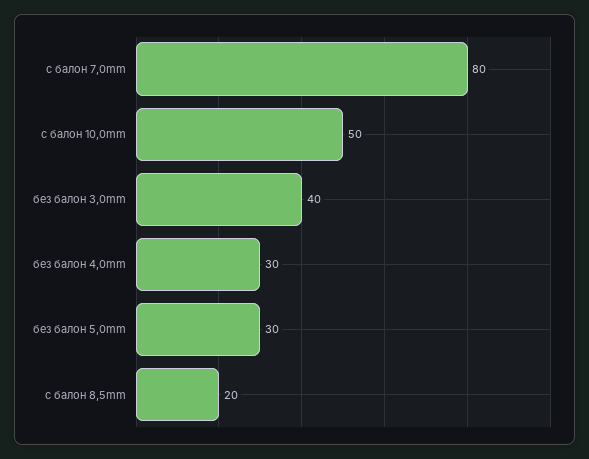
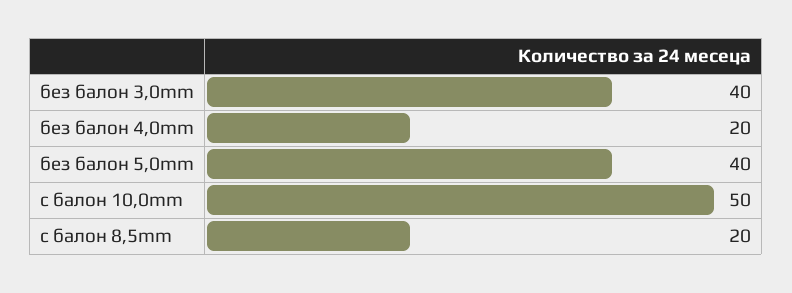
с балон 7,0mm: 80 -> none
без балон 4,0mm: 30 -> 20
без балон 5,0mm: 30 -> 40

